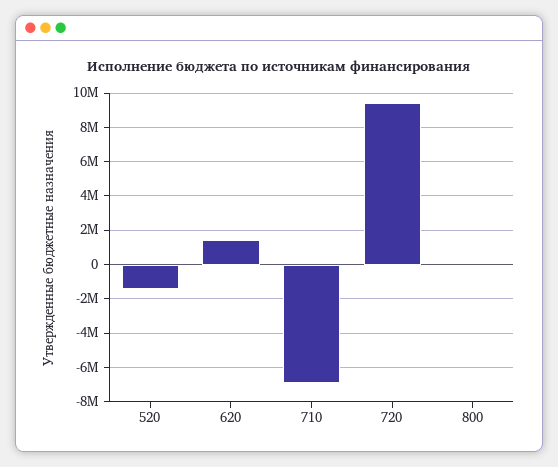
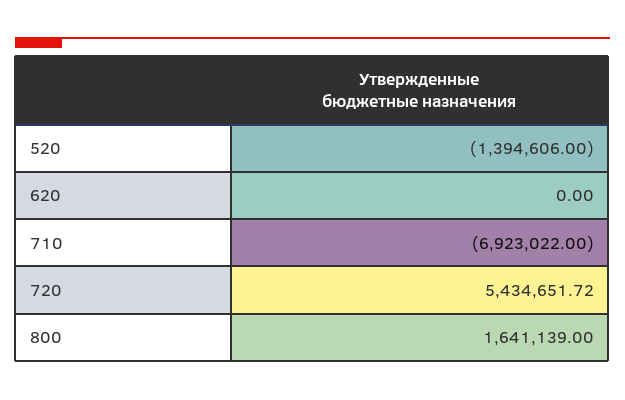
620: 1500000 -> 0
720: 9500000 -> 5434651.72
800: 0 -> 1641139

